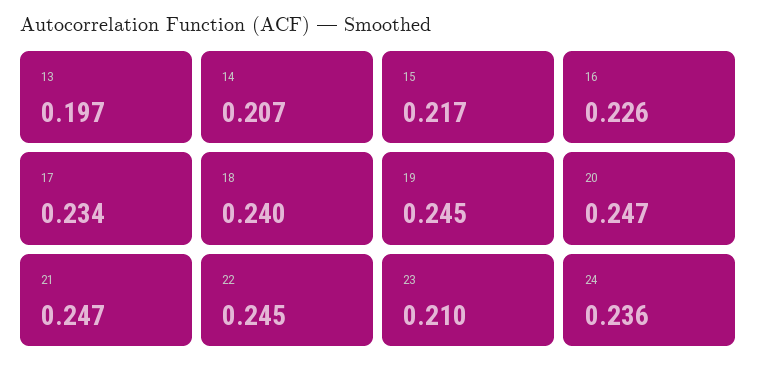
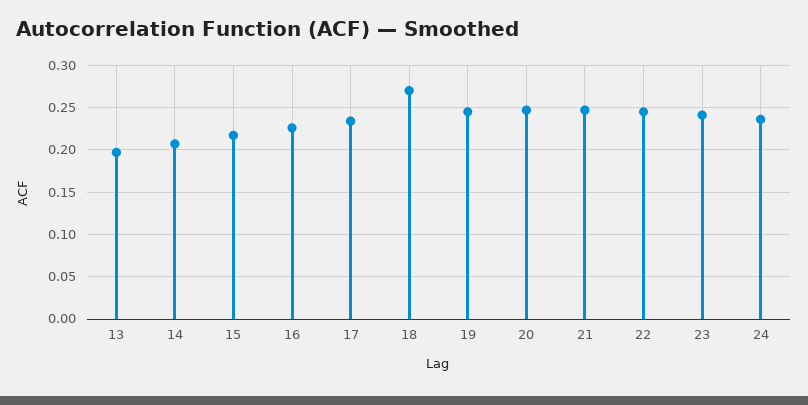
18: 0.24 -> 0.27
23: 0.21 -> 0.24

